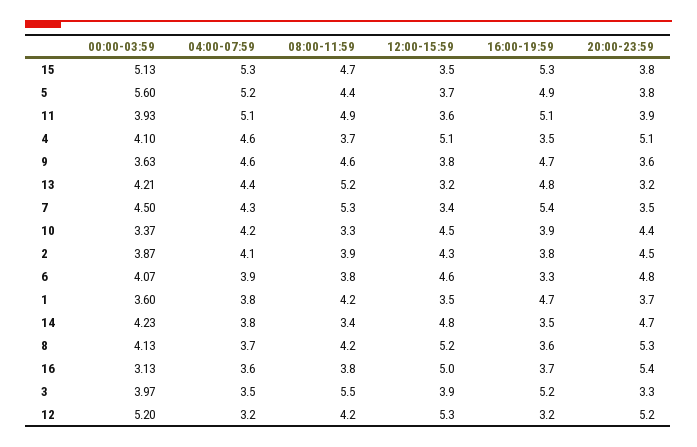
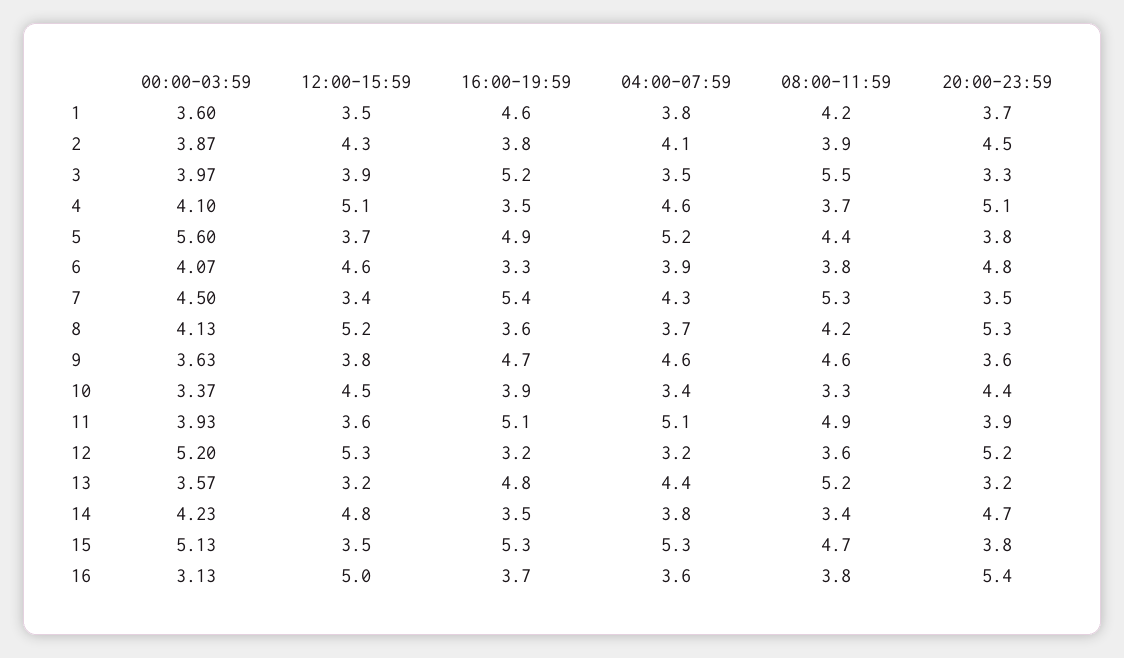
00:00-03:59, 13: 4.21 -> 3.57
04:00-07:59, 10: 4.2 -> 3.4
16:00-19:59, 1: 4.7 -> 4.6
08:00-11:59, 12: 4.2 -> 3.6

